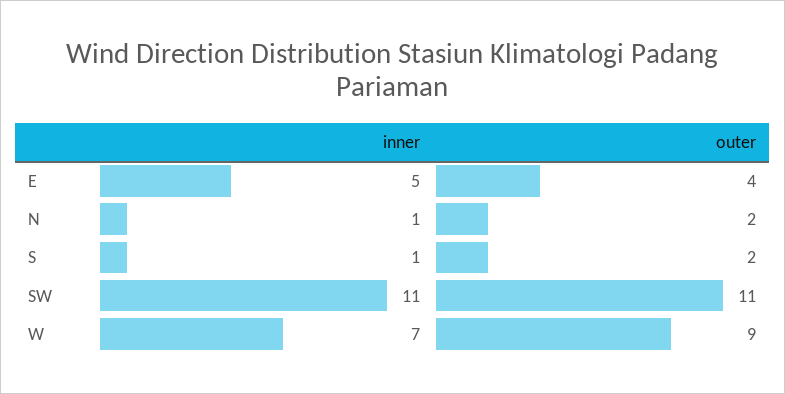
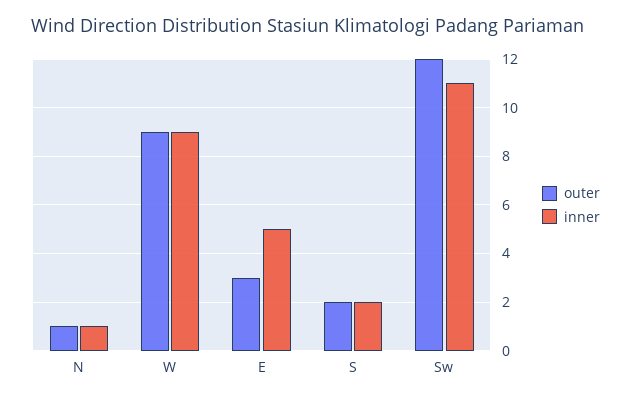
outer, E: 4 -> 3
outer, N: 2 -> 1
inner, S: 1 -> 2
outer, SW: 11 -> 12
inner, W: 7 -> 9

